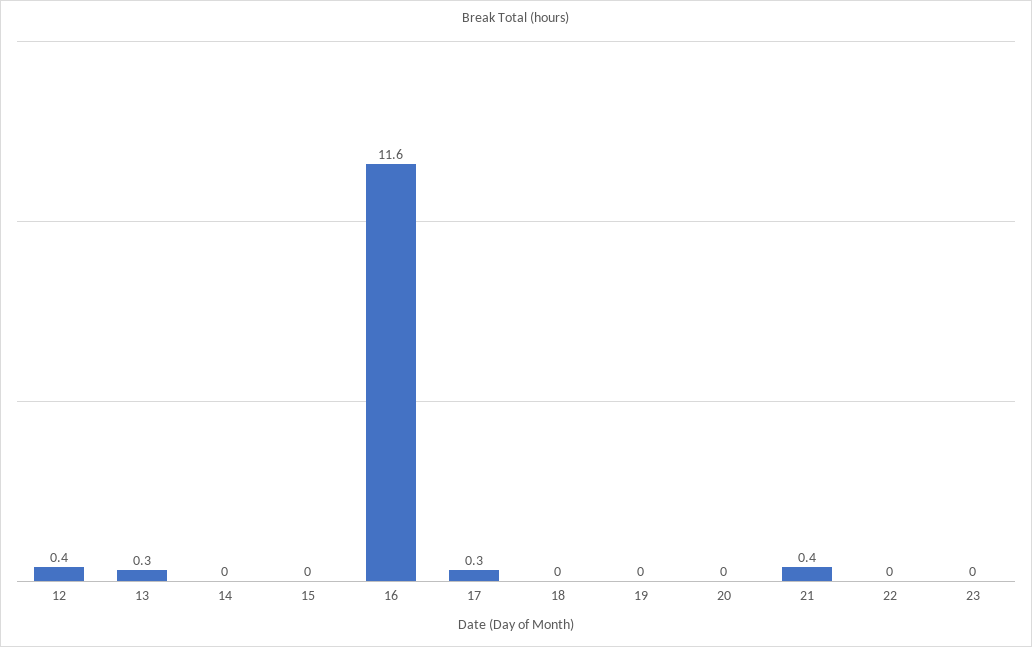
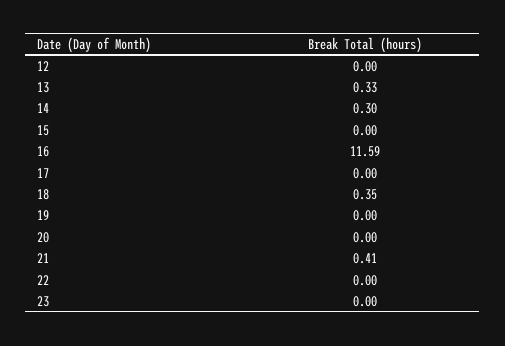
12: 0.4 -> 0
14: 0 -> 0.3
17: 0.3 -> 0
18: 0 -> 0.35

